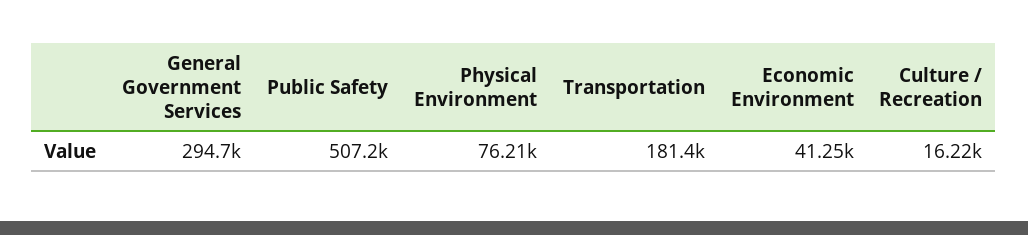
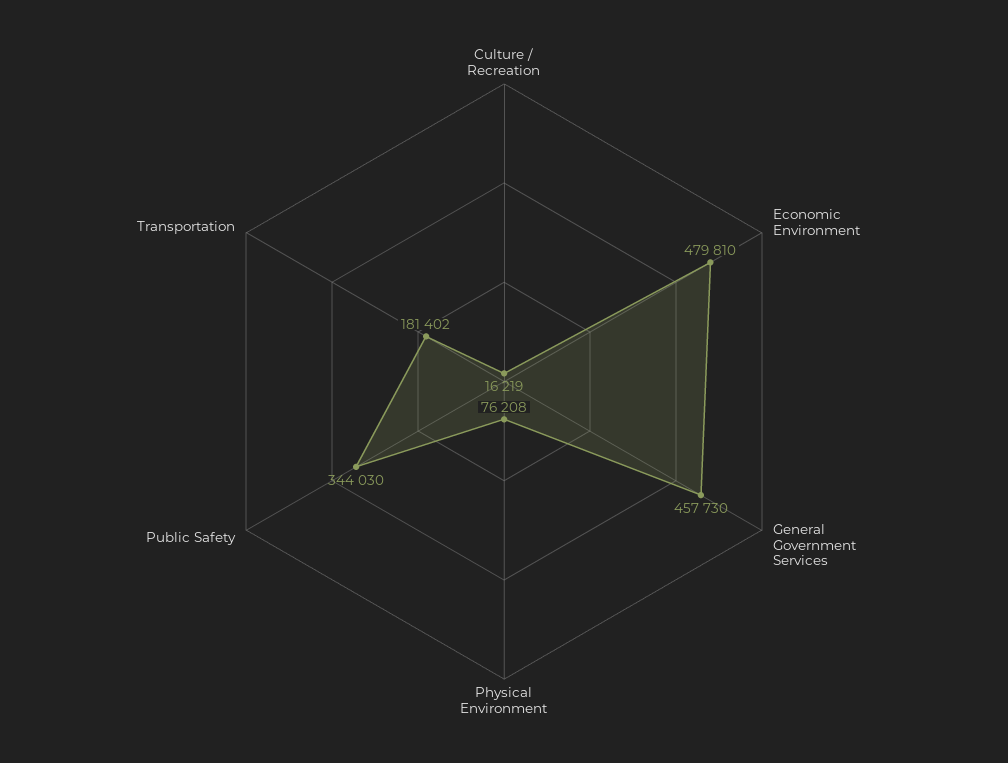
General Government Services: 294700 -> 457730
Public Safety: 507200 -> 344030
Economic Environment: 41250 -> 479810

